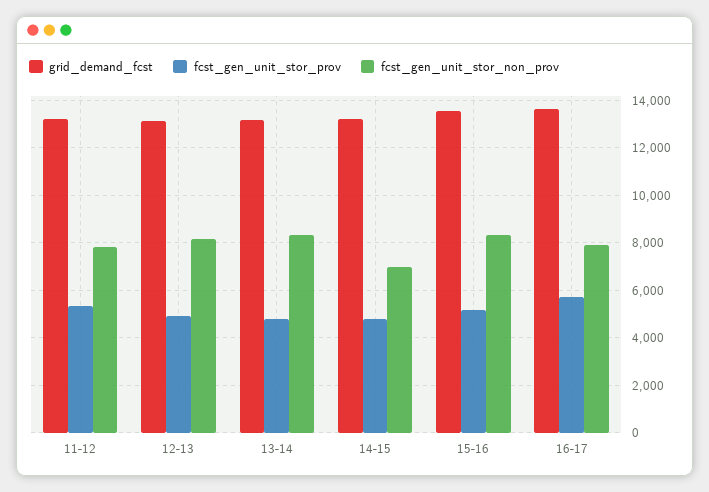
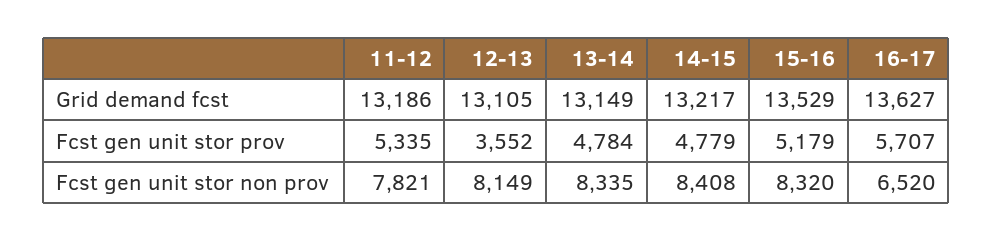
fcst_gen_unit_stor_prov, 12-13: 5000 -> 3552
fcst_gen_unit_stor_non_prov, 14-15: 7000 -> 8408
fcst_gen_unit_stor_non_prov, 16-17: 8000 -> 6520

